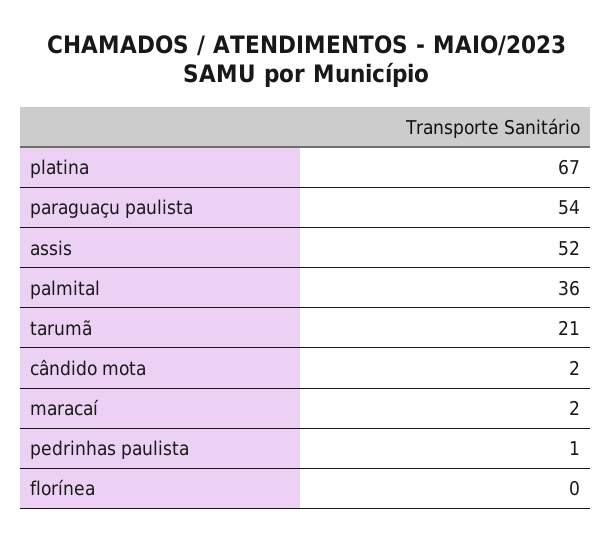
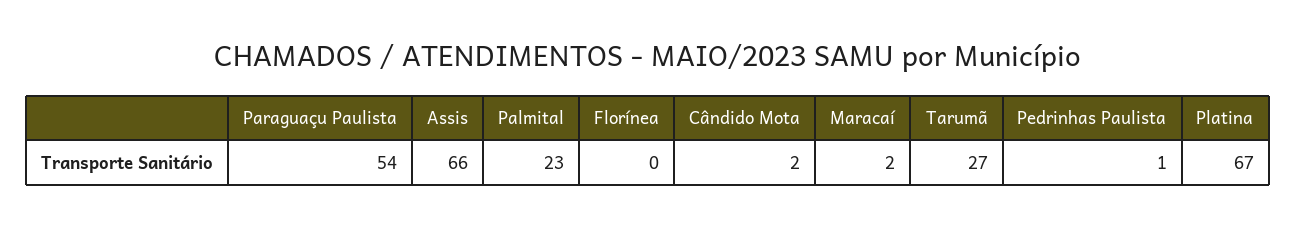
assis: 52 -> 66
palmital: 36 -> 23
tarumã: 21 -> 27

